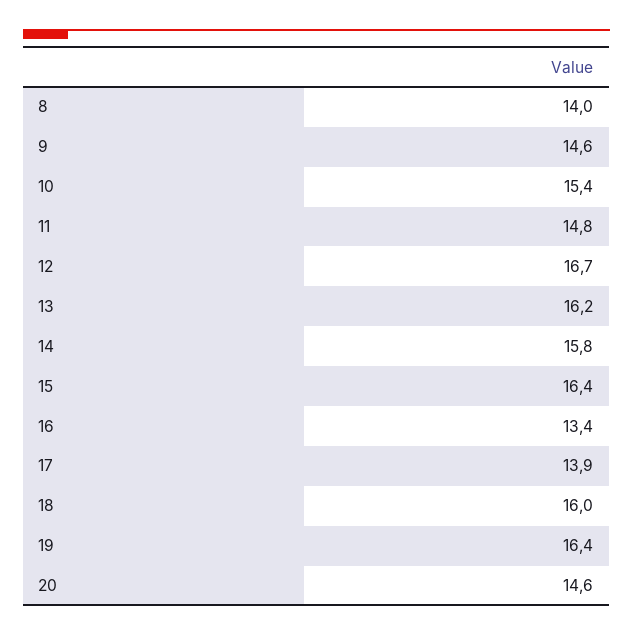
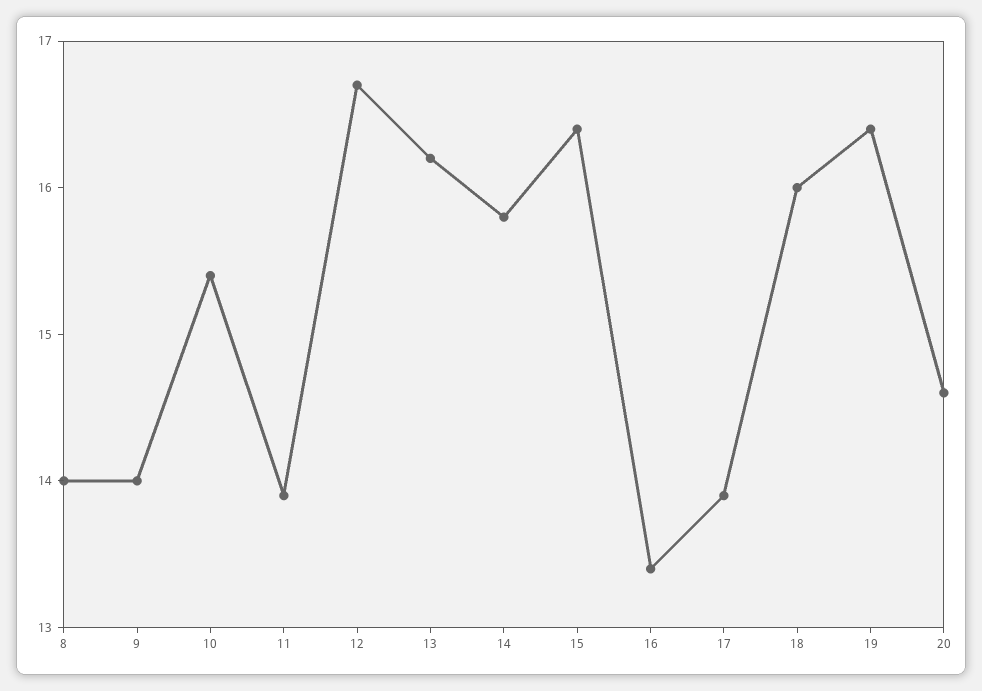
9: 14.6 -> 14
11: 14.8 -> 13.9

